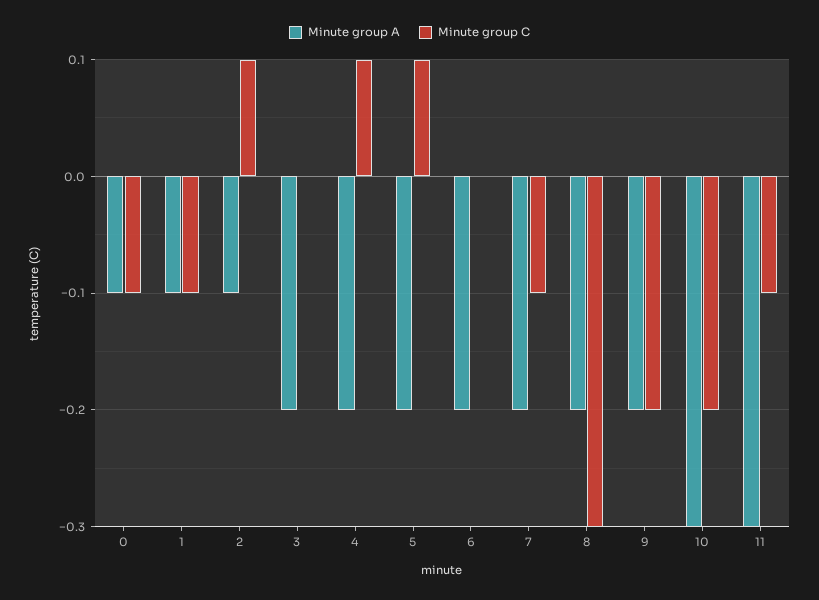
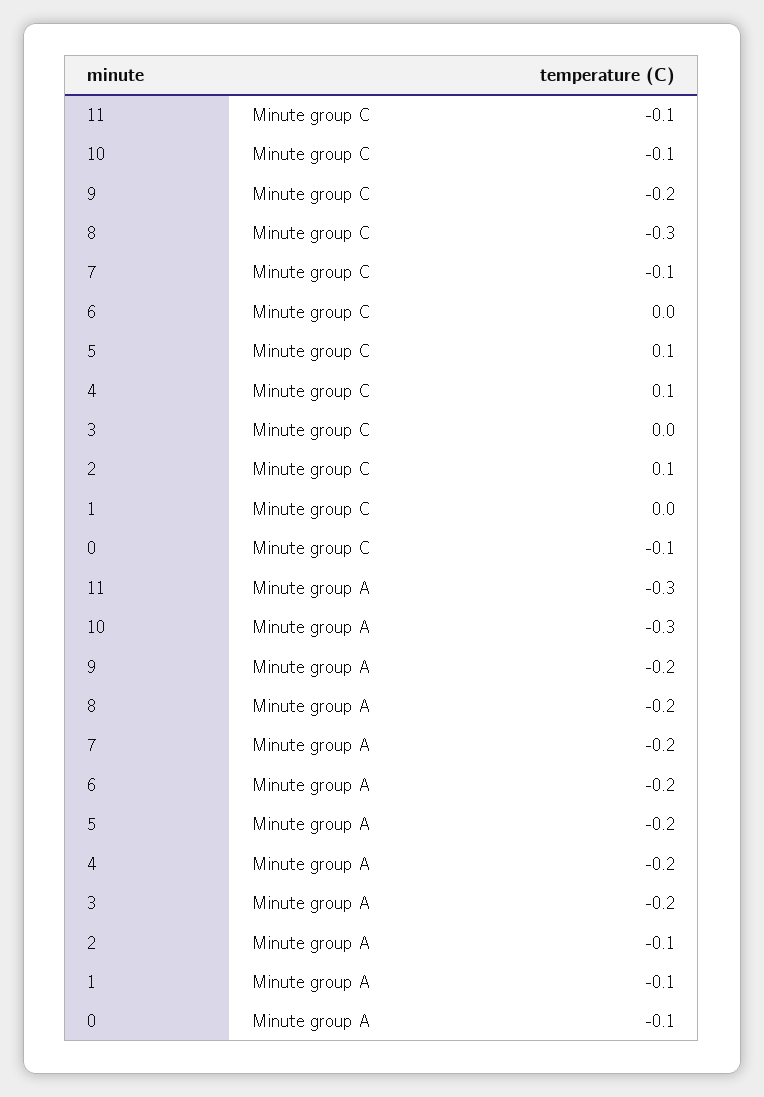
Minute group C, 1: -0.1 -> 0
Minute group C, 10: -0.2 -> -0.1

